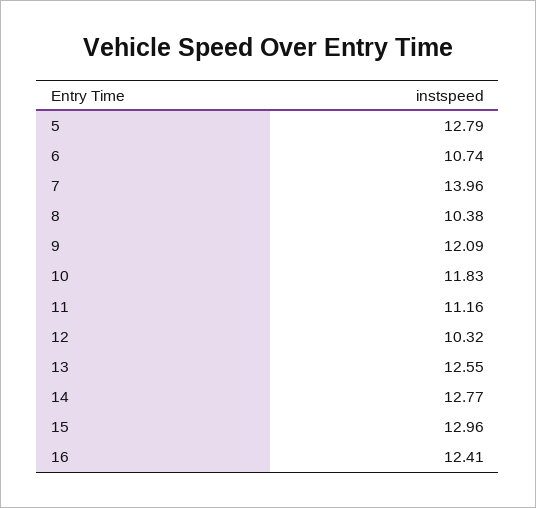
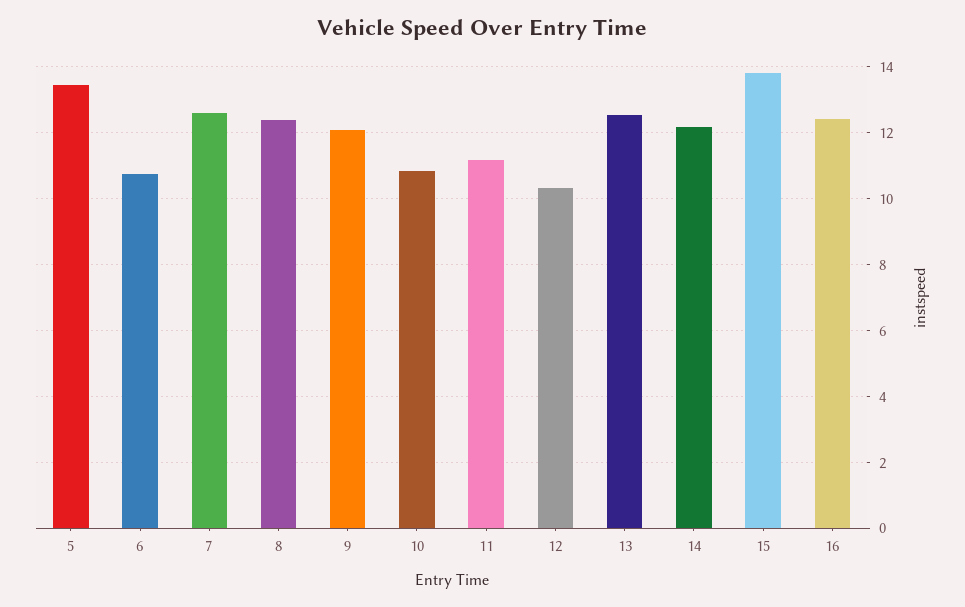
5: 12.79 -> 13.4
7: 13.96 -> 12.6
8: 10.38 -> 12.4
10: 11.83 -> 10.8
14: 12.77 -> 12.2
15: 12.96 -> 13.8

